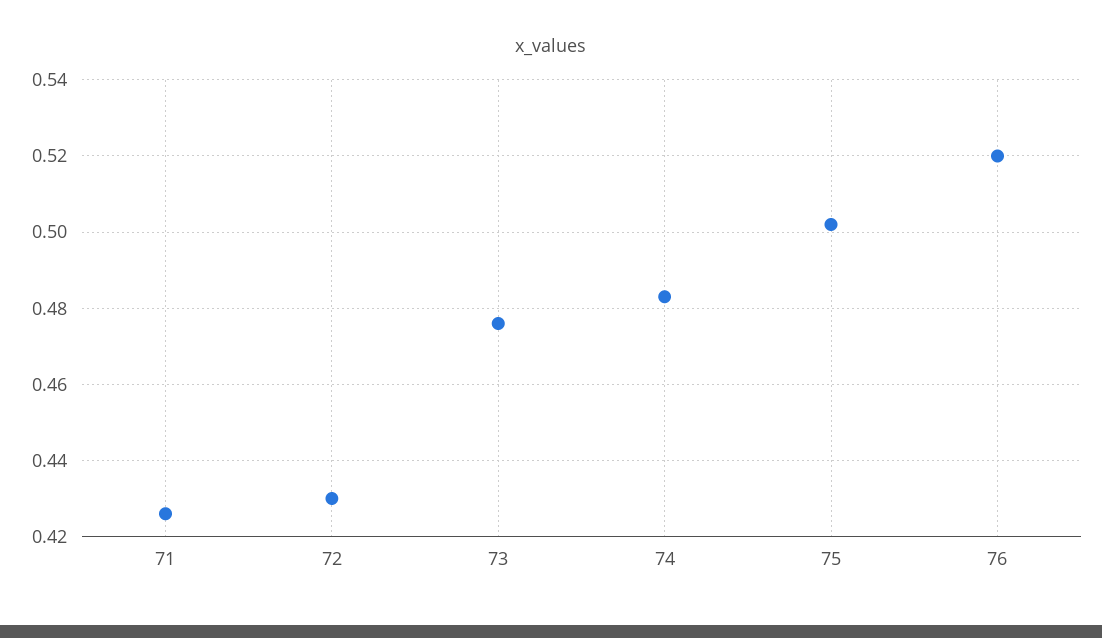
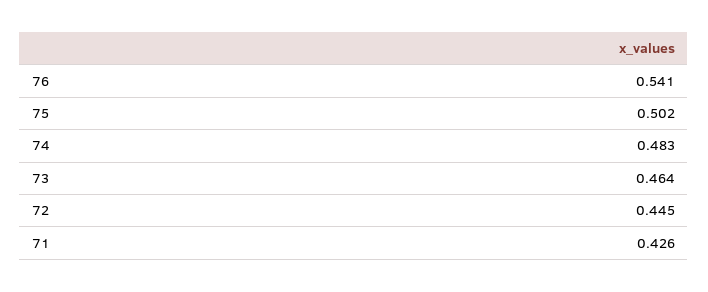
72: 0.43 -> 0.445
73: 0.475 -> 0.464
76: 0.52 -> 0.541

